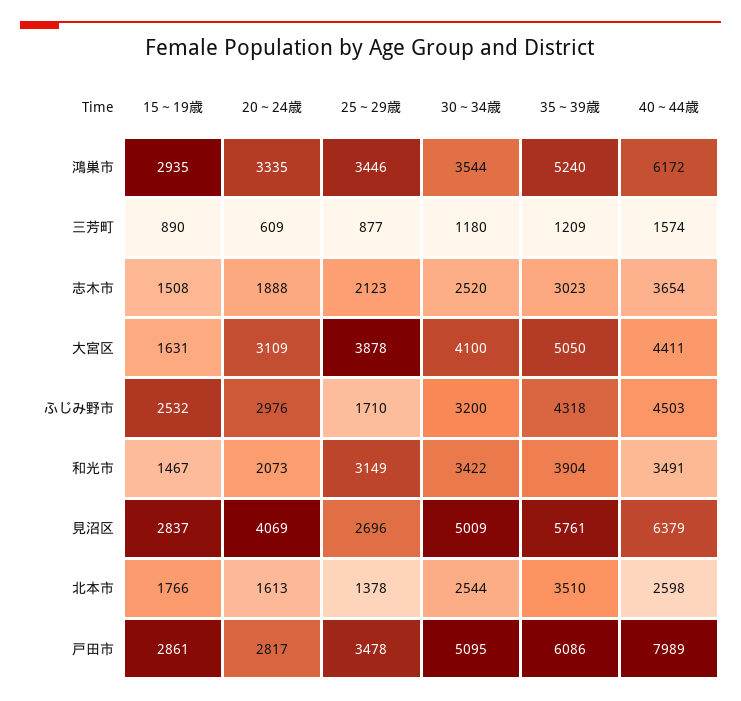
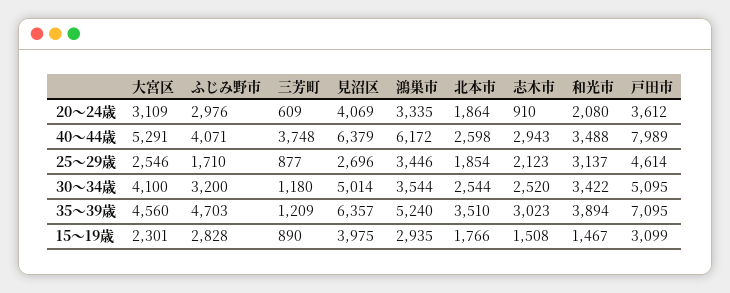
40～44歳, 三芳町: 1574 -> 3748
20～24歳, 志木市: 1888 -> 910
40～44歳, 志木市: 3654 -> 2943
15～19歳, 大宮区: 1631 -> 2301
25～29歳, 大宮区: 3878 -> 2546
35～39歳, 大宮区: 5050 -> 4560
40～44歳, 大宮区: 4411 -> 5291
15～19歳, ふじみ野市: 2532 -> 2828
35～39歳, ふじみ野市: 4318 -> 4703
40～44歳, ふじみ野市: 4503 -> 4071
20～24歳, 和光市: 2073 -> 2080
25～29歳, 和光市: 3149 -> 3137
35～39歳, 和光市: 3904 -> 3894
40～44歳, 和光市: 3491 -> 3488
15～19歳, 見沼区: 2837 -> 3975
30～34歳, 見沼区: 5009 -> 5014
35～39歳, 見沼区: 5761 -> 6357
20～24歳, 北本市: 1613 -> 1864
25～29歳, 北本市: 1378 -> 1854
15～19歳, 戸田市: 2861 -> 3099
20～24歳, 戸田市: 2817 -> 3612
25～29歳, 戸田市: 3478 -> 4614
35～39歳, 戸田市: 6086 -> 7095

